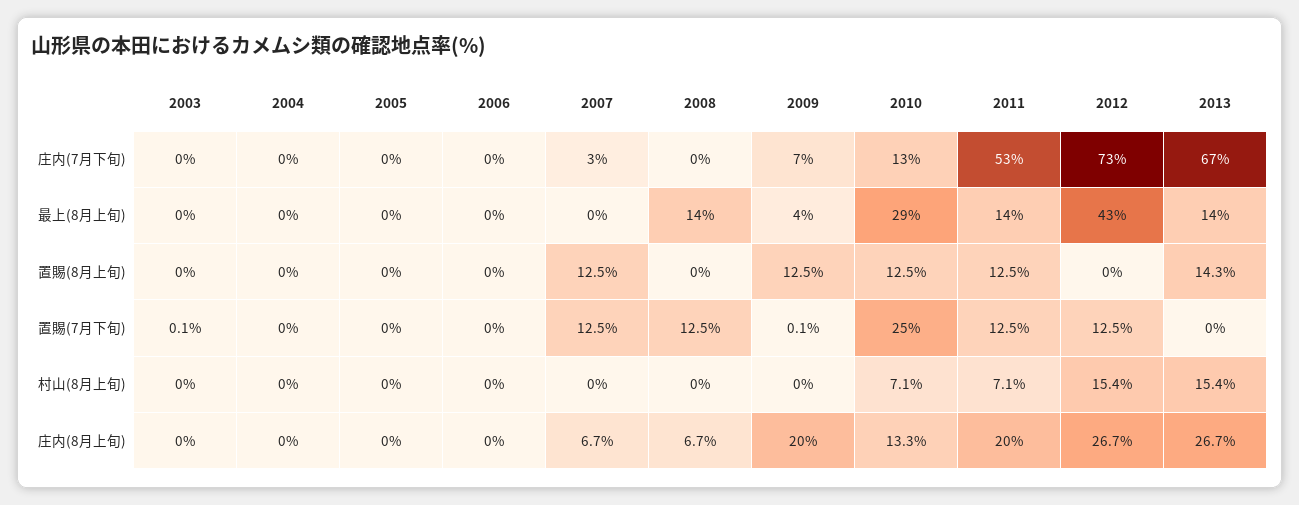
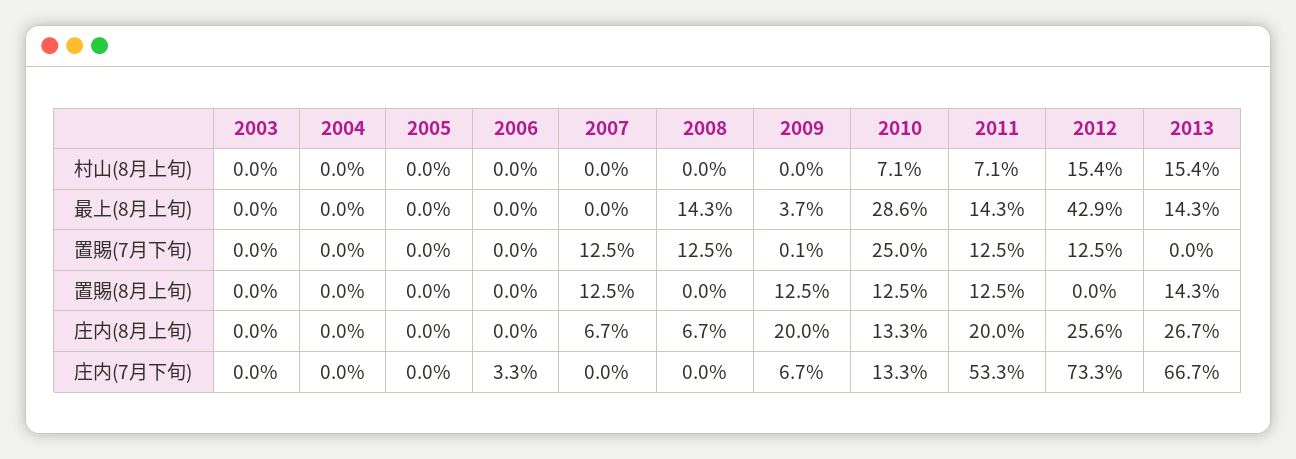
2006, 庄内(7月下旬): 0 -> 3.3
2007, 庄内(7月下旬): 3 -> 0
2003, 置賜(7月下旬): 0.1 -> 0
2012, 庄内(8月上旬): 26.7 -> 25.6

